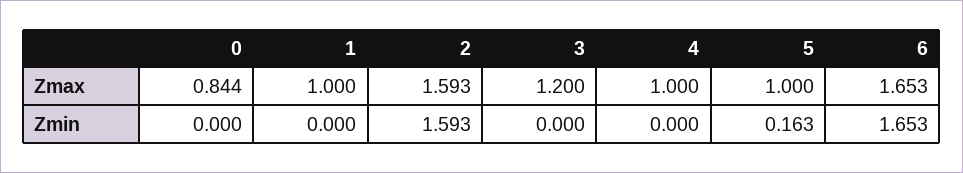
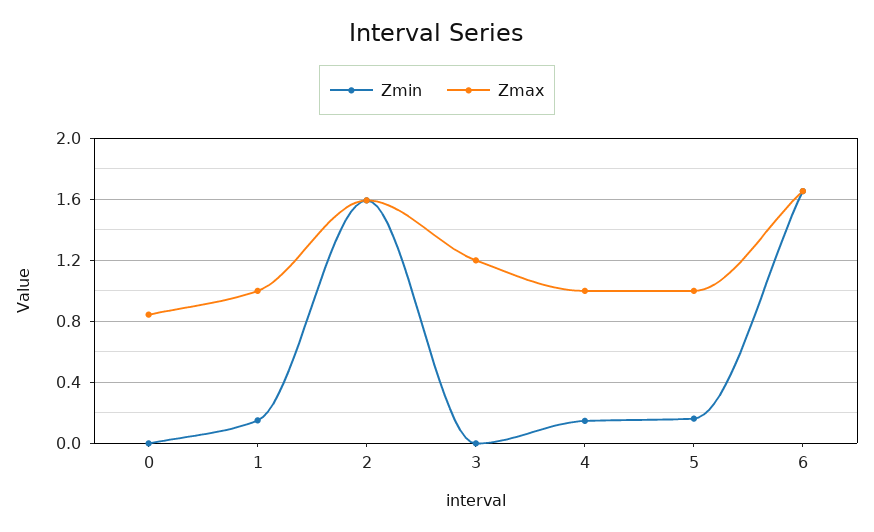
Zmin, 1: 0 -> 0.15
Zmin, 4: 0 -> 0.15

